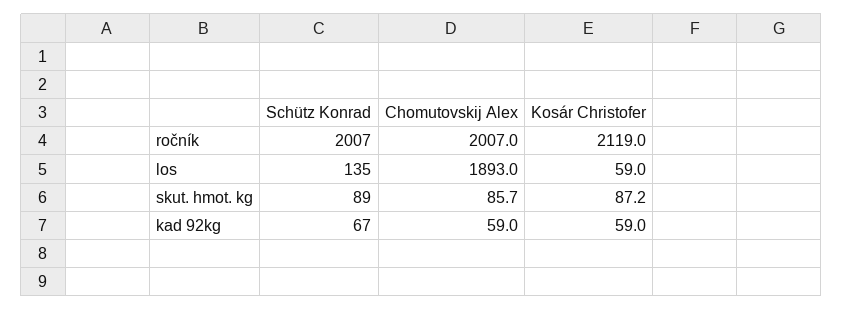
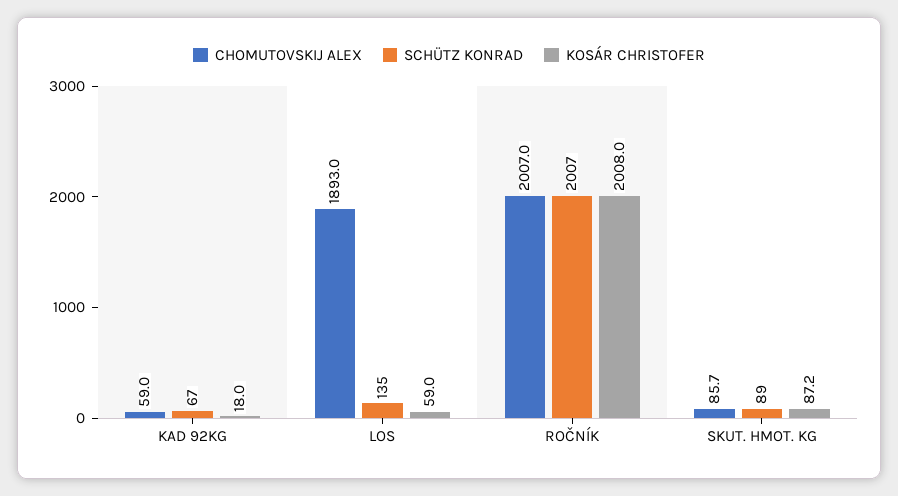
Kosár Christofer, ročník: 2119 -> 2008
Kosár Christofer, kad 92kg: 59 -> 18

